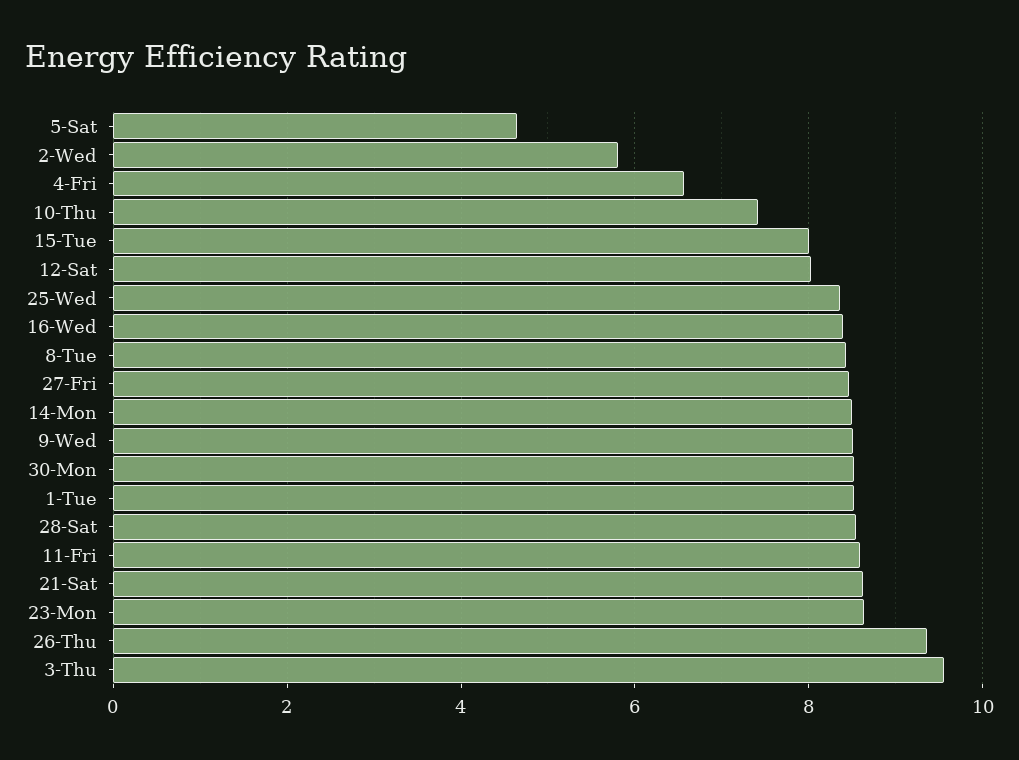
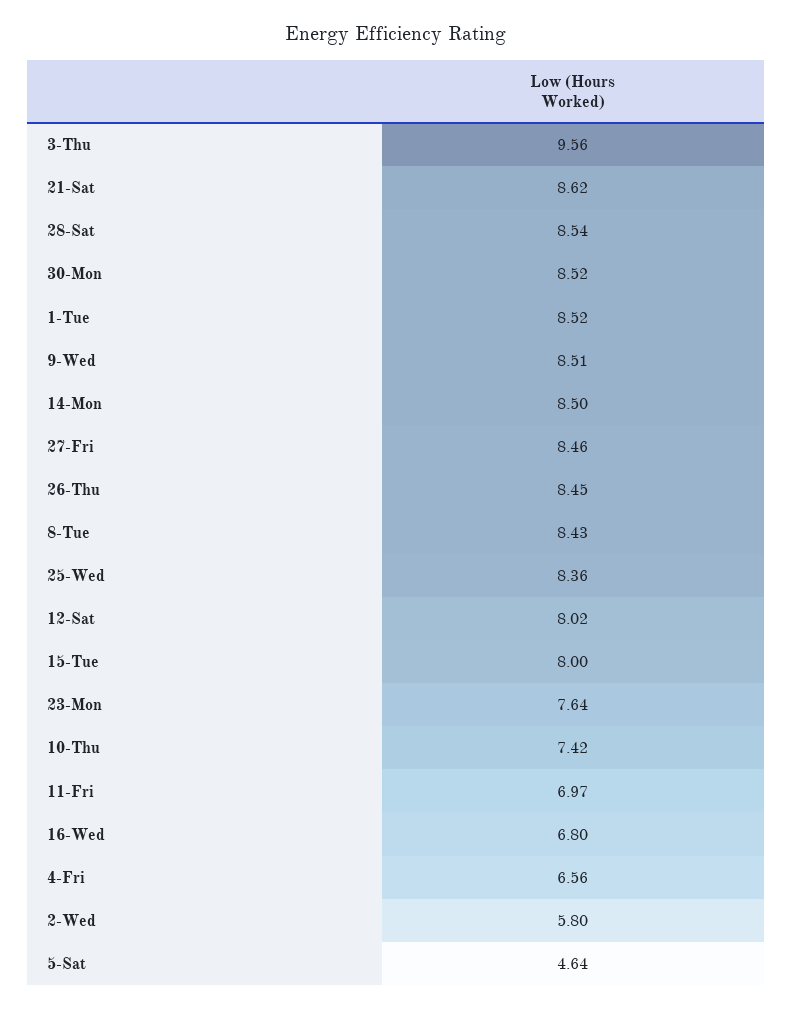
16-Wed: 8.4 -> 6.8
11-Fri: 8.6 -> 6.97
23-Mon: 8.6 -> 7.64
26-Thu: 9.4 -> 8.45

